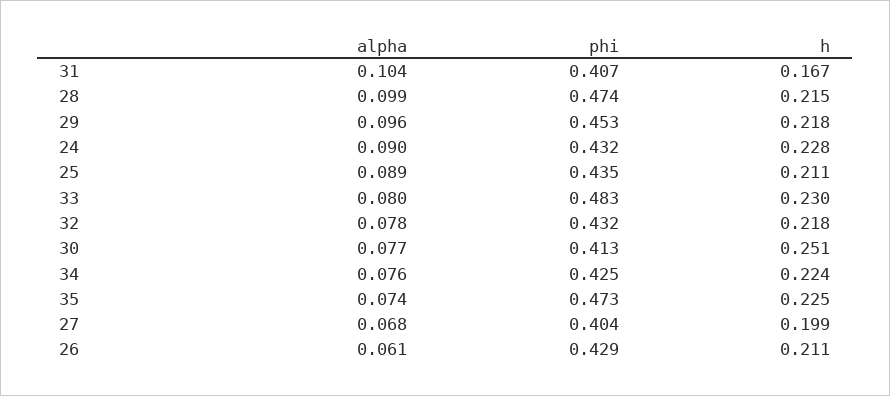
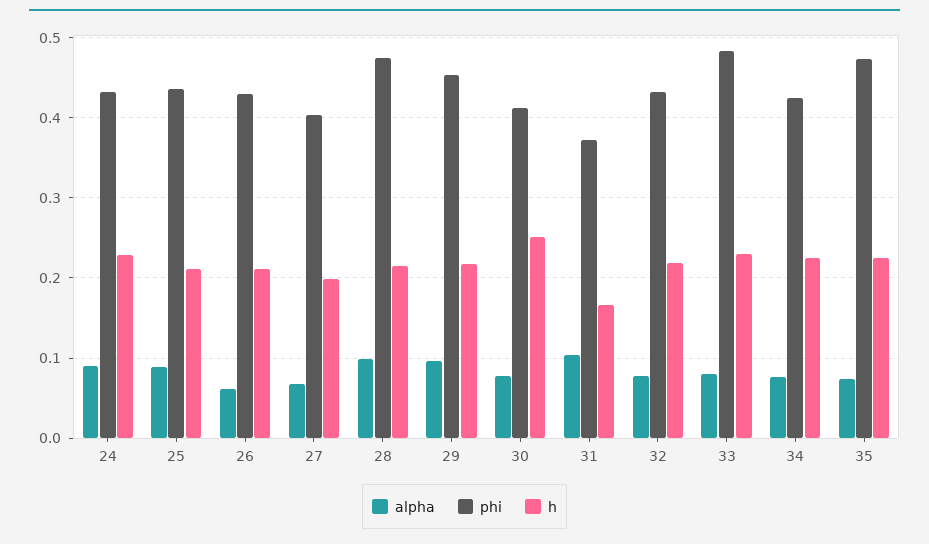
phi, 31: 0.407 -> 0.37

